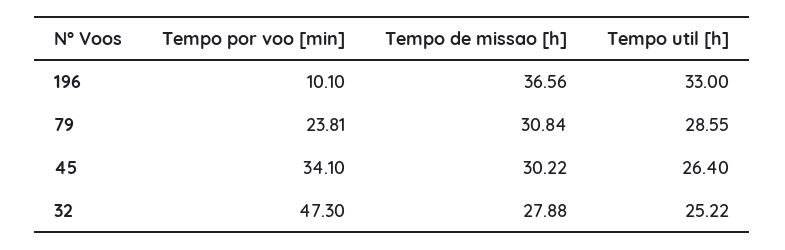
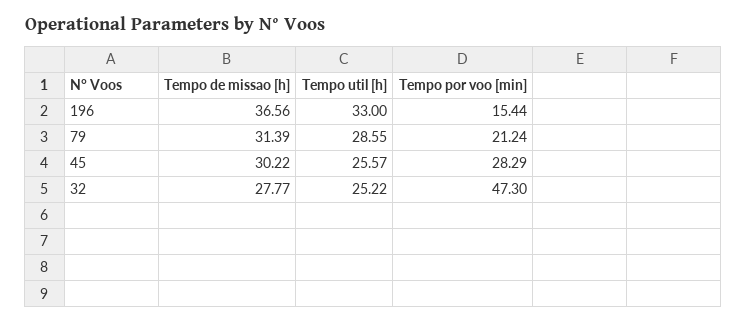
Tempo por voo [min], 196: 10.1 -> 15.44
Tempo por voo [min], 79: 23.81 -> 21.24
Tempo de missao [h], 79: 30.84 -> 31.39
Tempo por voo [min], 45: 34.1 -> 28.29
Tempo util [h], 45: 26.4 -> 25.57
Tempo de missao [h], 32: 27.88 -> 27.77

